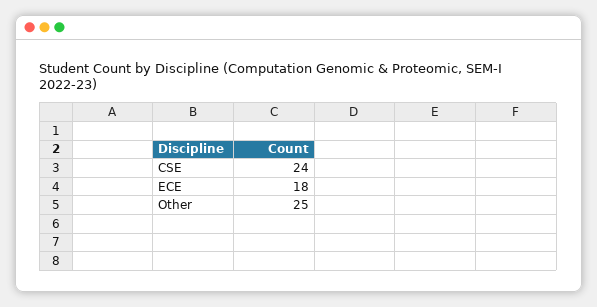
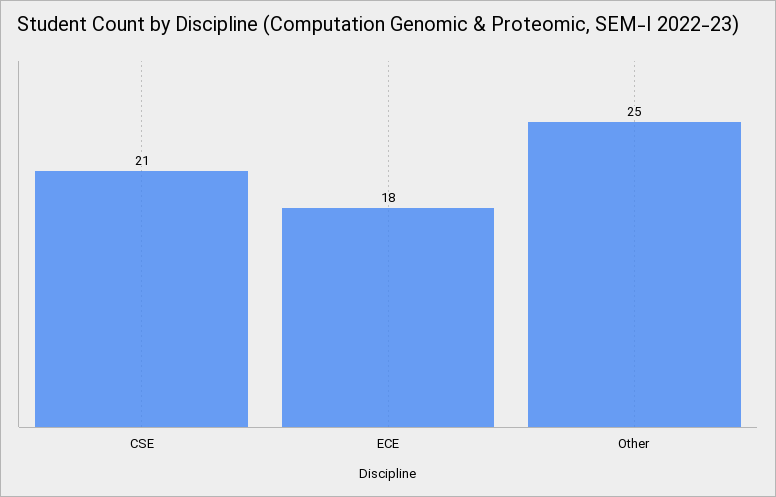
CSE: 24 -> 21

